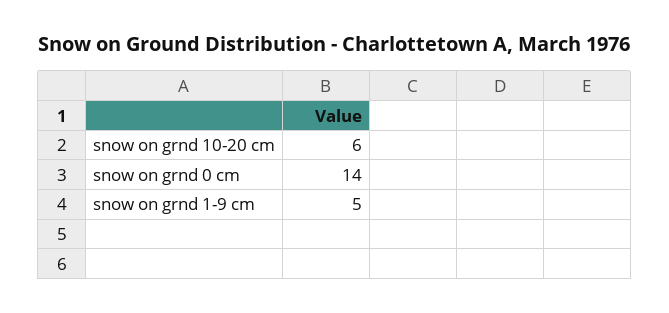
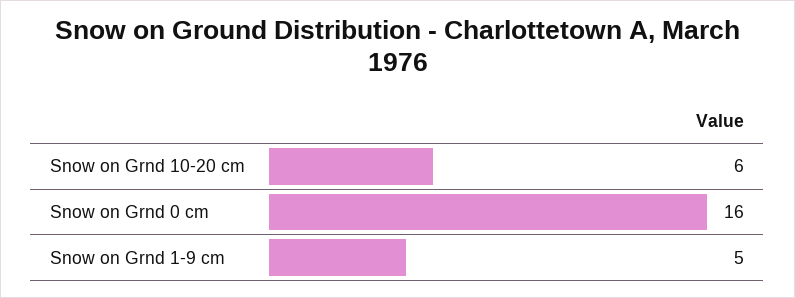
snow on grnd 0 cm: 14 -> 16

